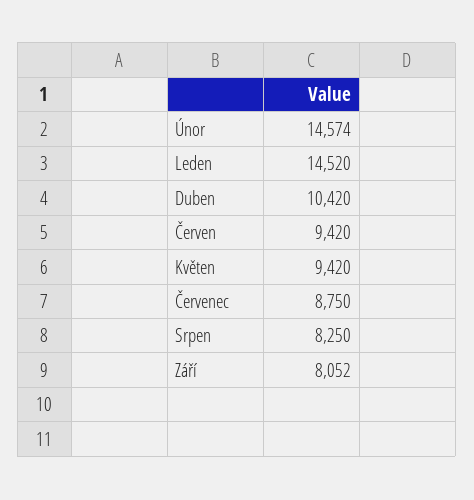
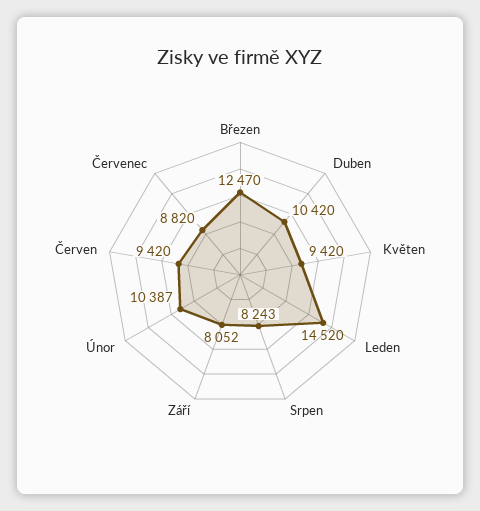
Únor: 14574 -> 10387
Červenec: 8750 -> 8820
Srpen: 8250 -> 8243
Březen: none -> 12470

